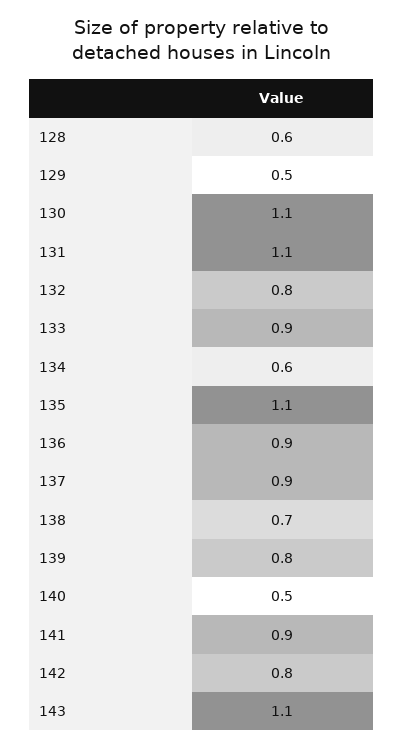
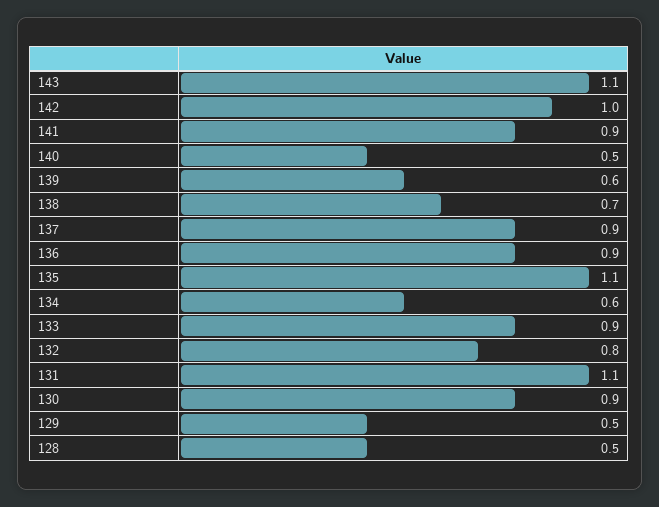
128: 0.6 -> 0.5
130: 1.1 -> 0.9
139: 0.8 -> 0.6
142: 0.8 -> 1

